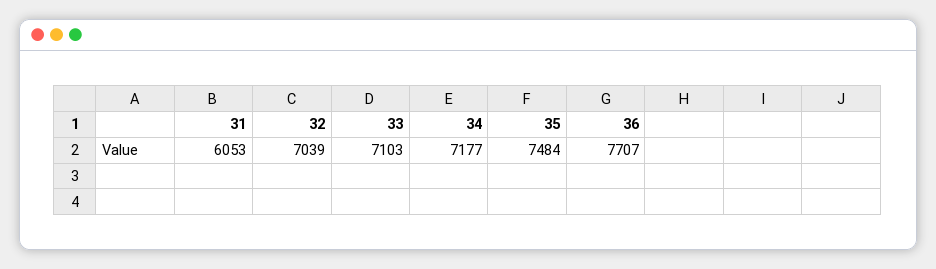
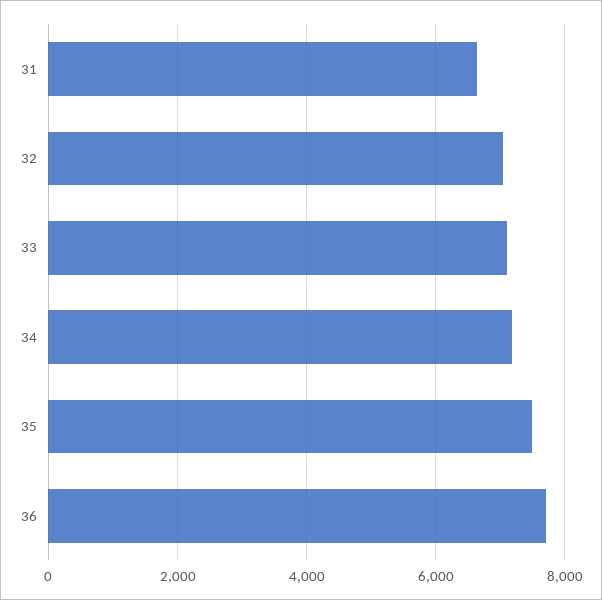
31: 6053 -> 6600

